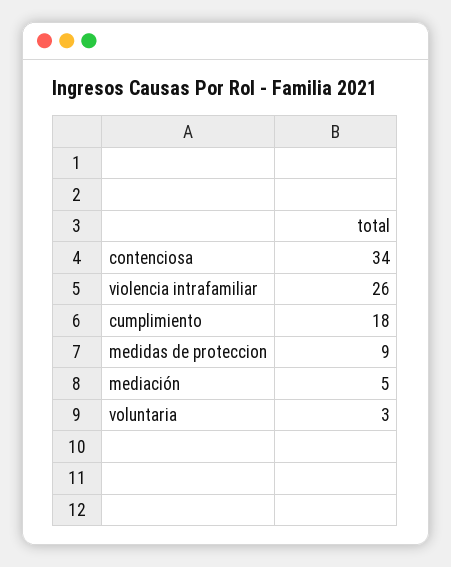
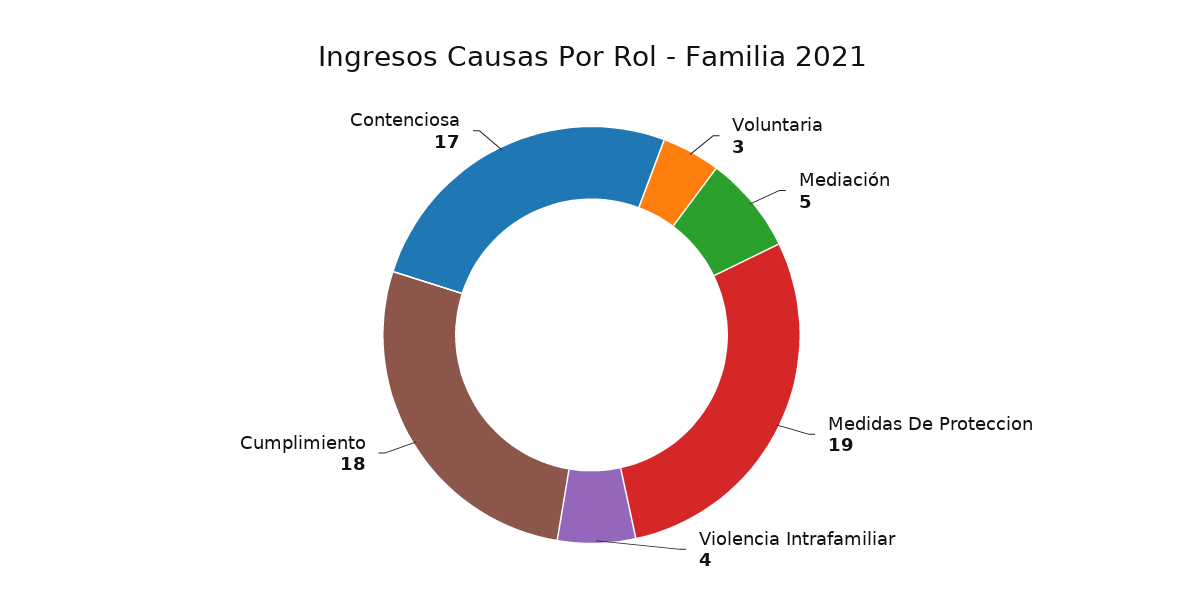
contenciosa: 34 -> 17
violencia intrafamiliar: 26 -> 4
medidas de proteccion: 9 -> 19

